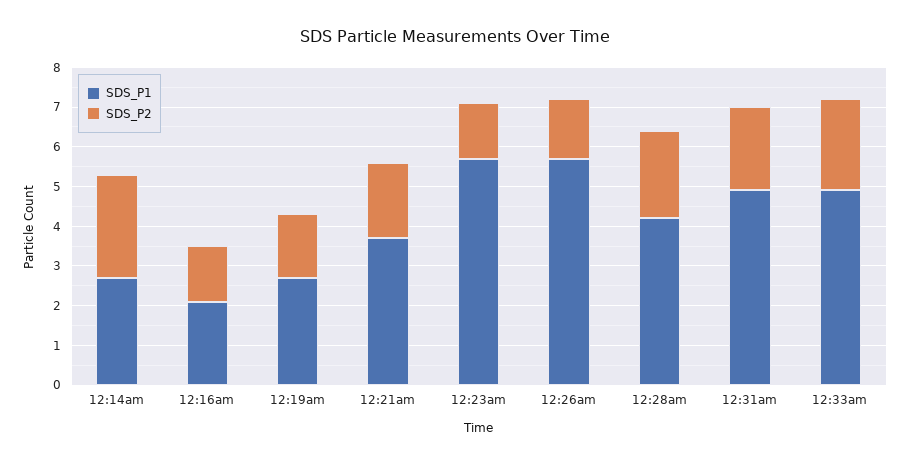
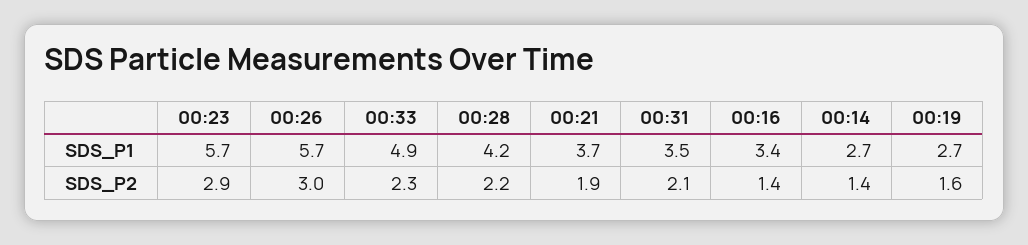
SDS_P2, 12:14am: 2.5 -> 1.4
SDS_P1, 12:16am: 2 -> 3.4
SDS_P2, 12:23am: 1.5 -> 2.9
SDS_P2, 12:26am: 1.5 -> 3
SDS_P1, 12:31am: 5 -> 3.5

